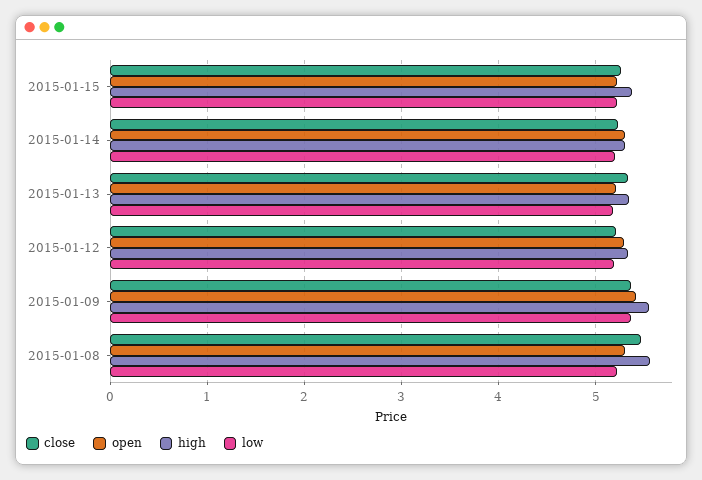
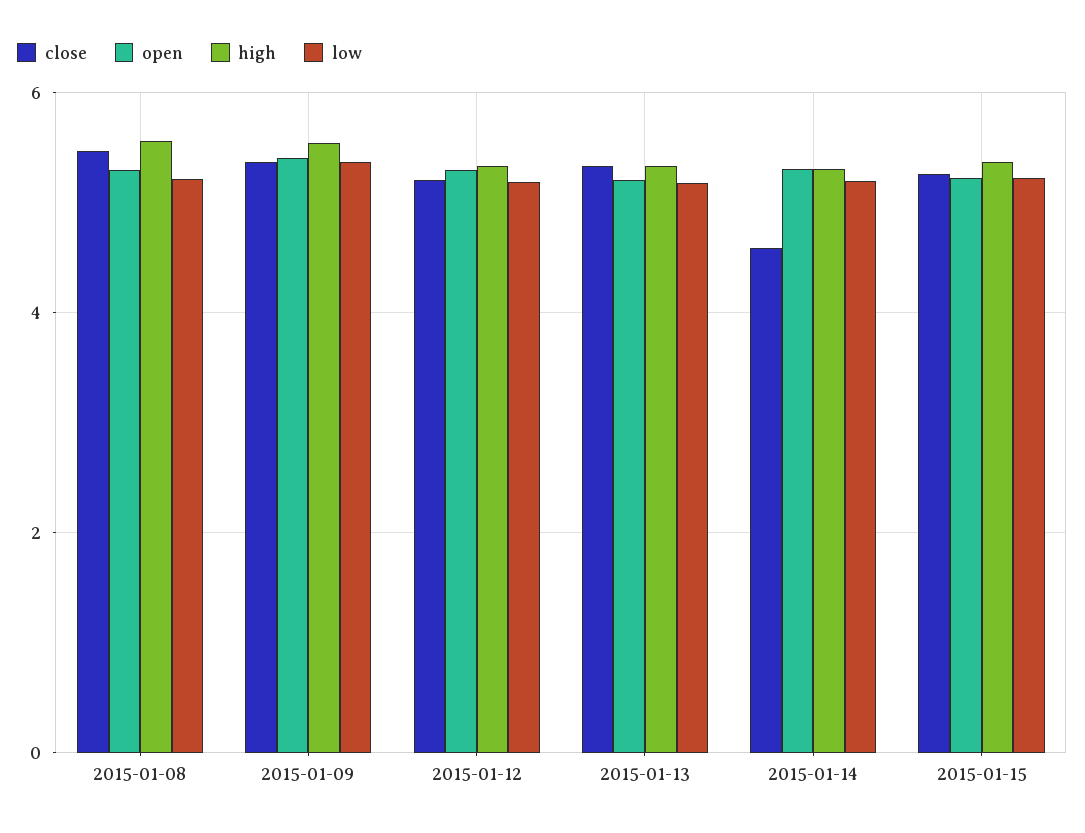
close, 2015-01-14: 5.2 -> 4.6

